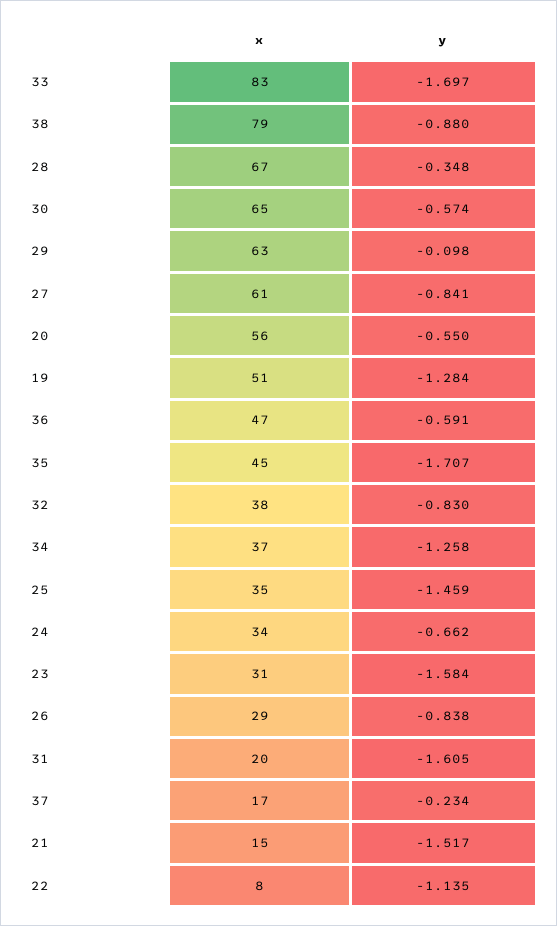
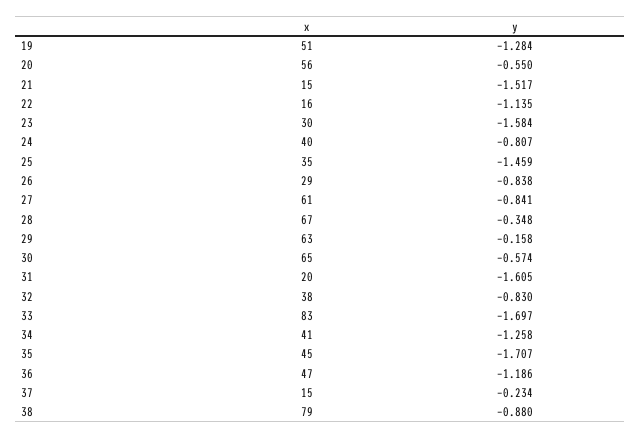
y, 29: -0.098 -> -0.158
y, 36: -0.591 -> -1.186
x, 34: 37 -> 41
x, 24: 34 -> 40
y, 24: -0.662 -> -0.807
x, 23: 31 -> 30
x, 37: 17 -> 15
x, 22: 8 -> 16

